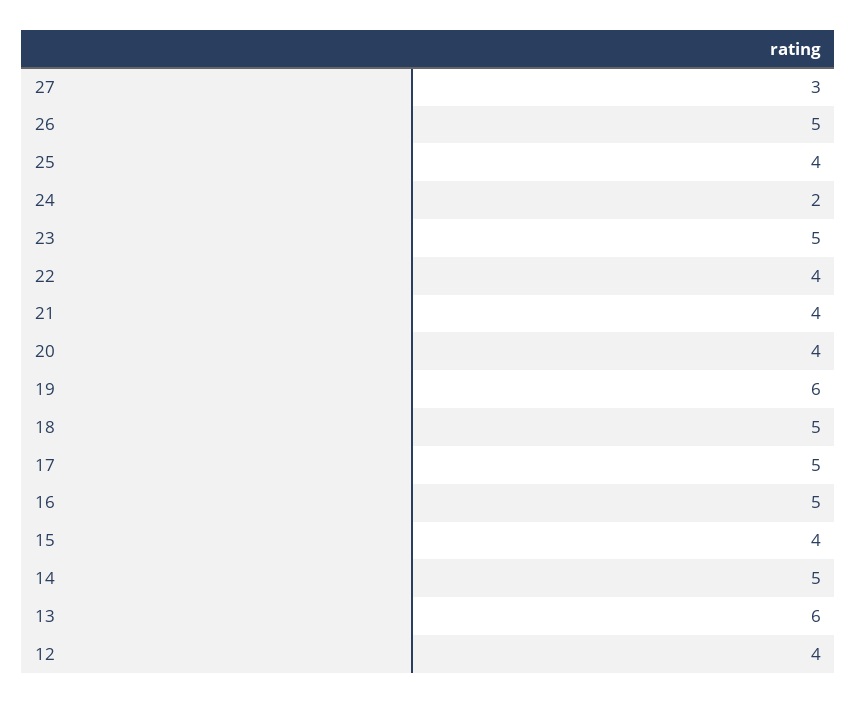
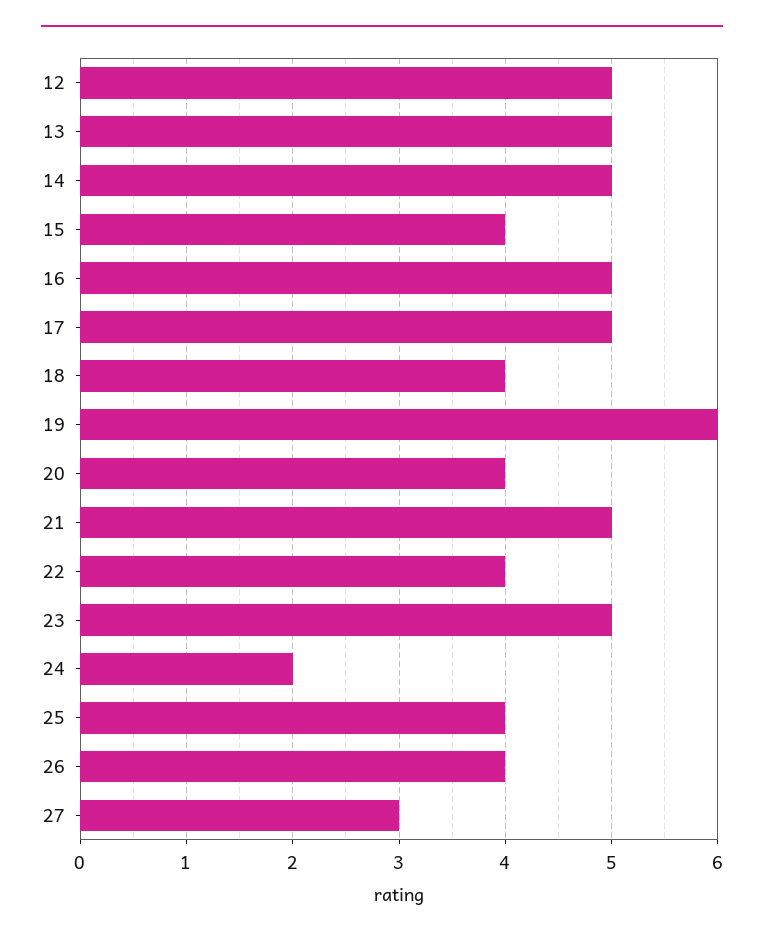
26: 5 -> 4
21: 4 -> 5
18: 5 -> 4
13: 6 -> 5
12: 4 -> 5

